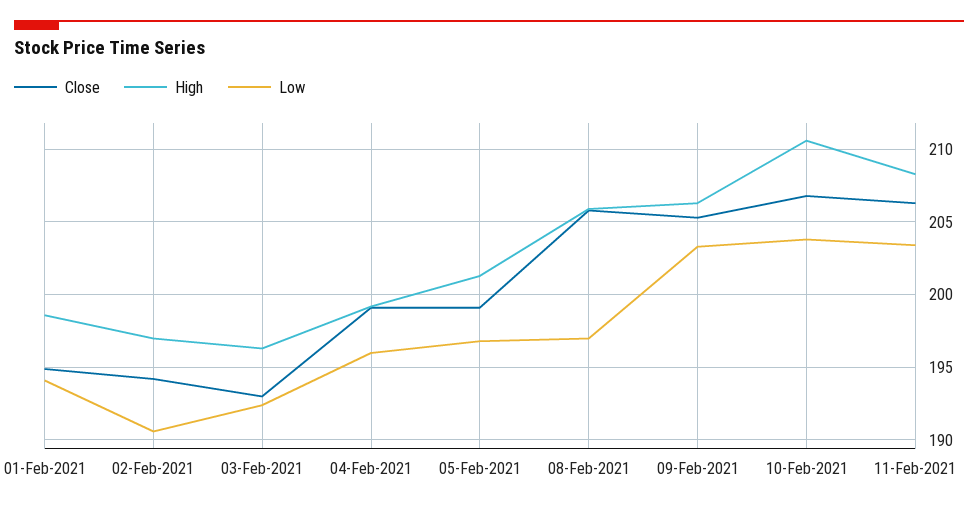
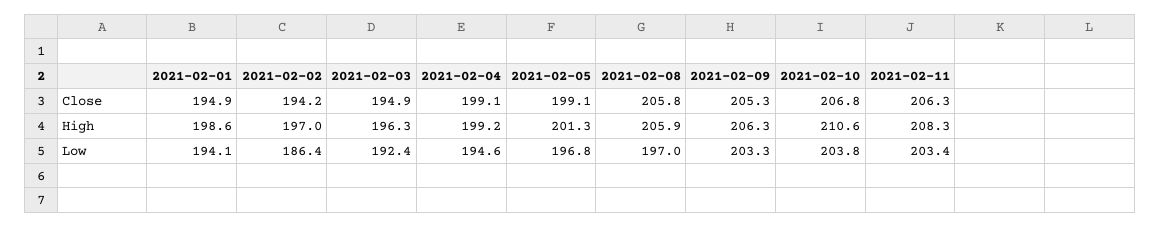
Low, 02-Feb-2021: 190.5 -> 186.4
Close, 03-Feb-2021: 193 -> 194.9
Low, 04-Feb-2021: 196 -> 194.6

